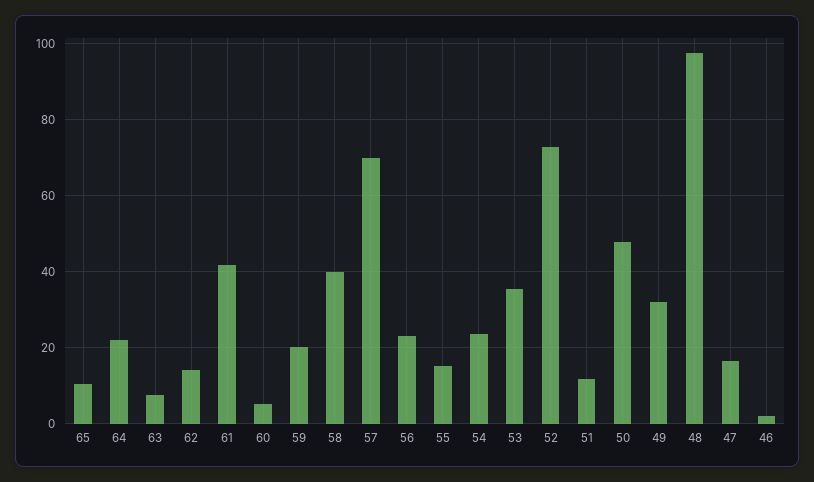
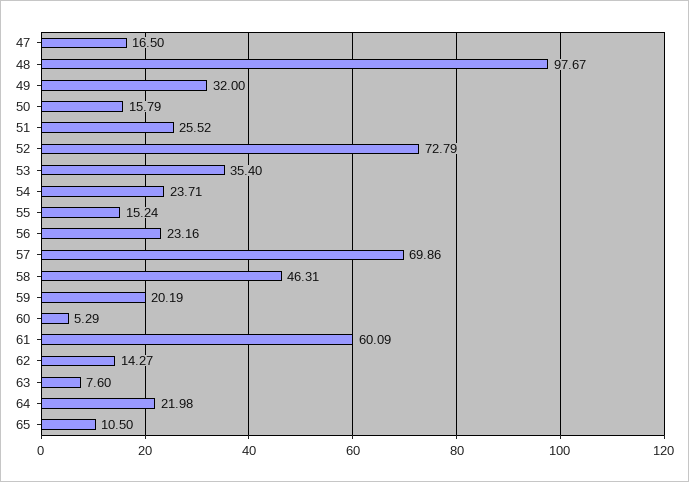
61: 42 -> 60.09
58: 40 -> 46.31
51: 12 -> 25.52
50: 48 -> 15.79
46: 2 -> none

